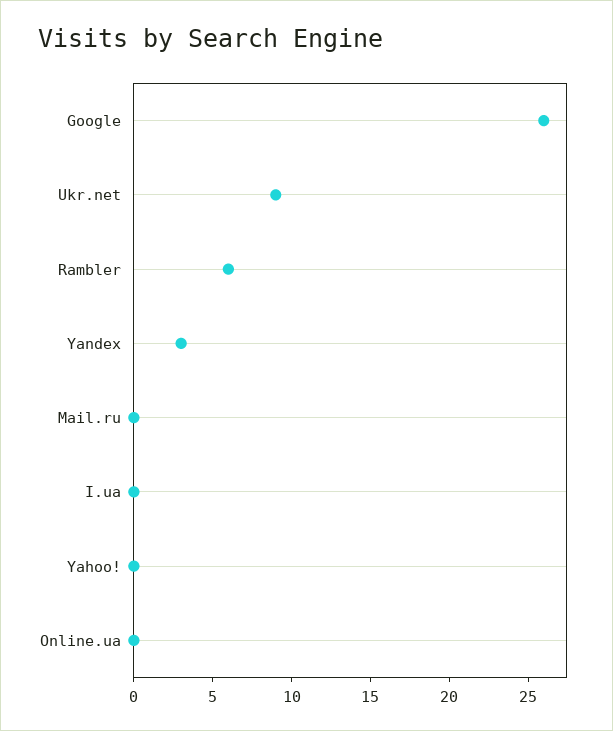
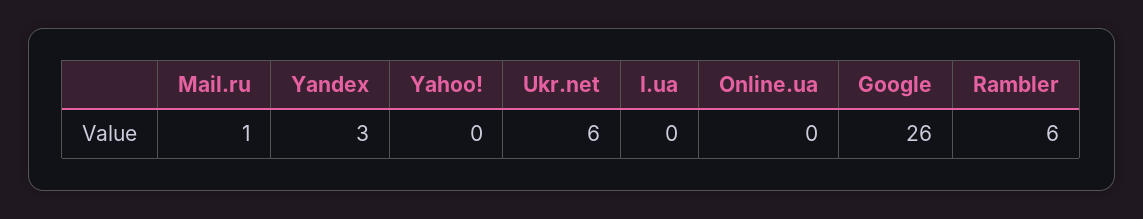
Ukr.net: 9 -> 6
Mail.ru: 0 -> 1

